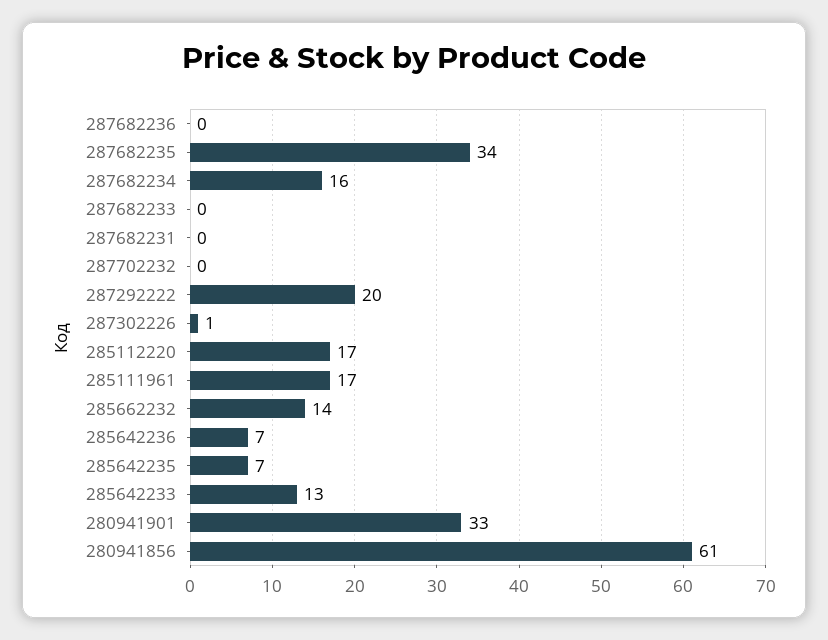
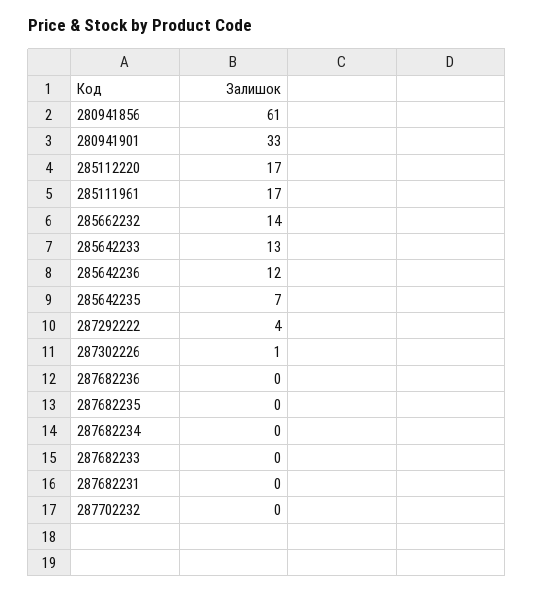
287682235: 34 -> 0
287682234: 16 -> 0
287292222: 20 -> 4
285642236: 7 -> 12

